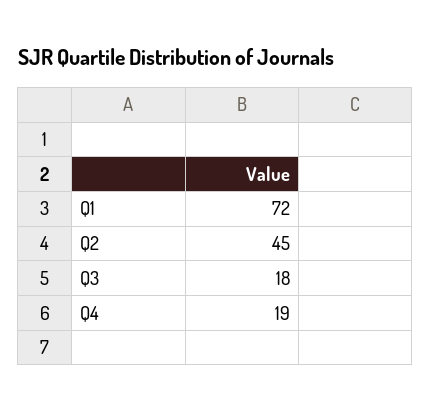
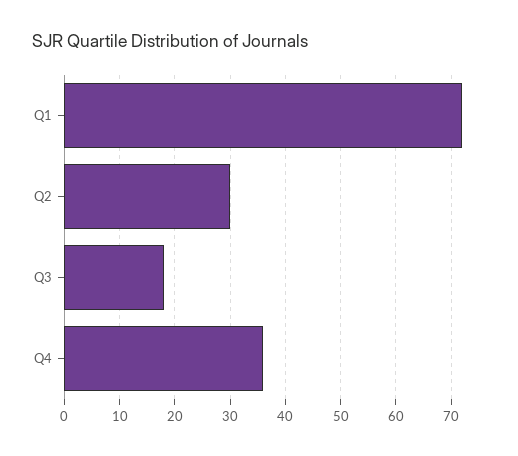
Q2: 45 -> 30
Q4: 19 -> 35

